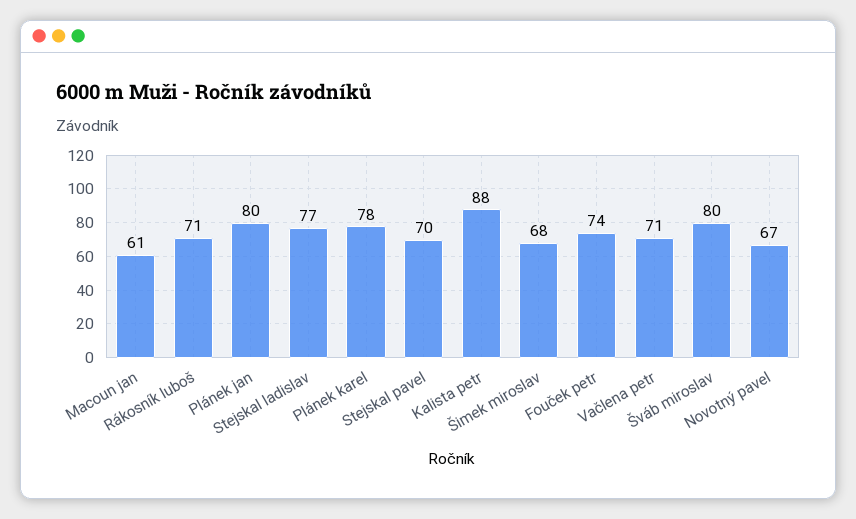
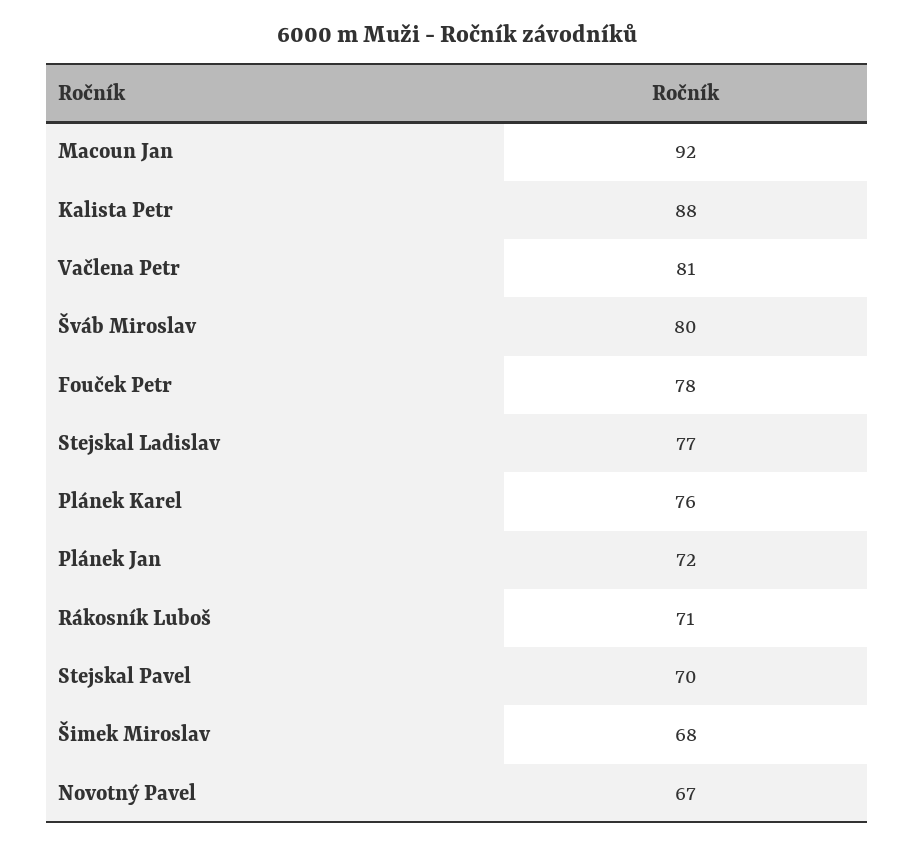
Macoun jan: 61 -> 92
Plánek jan: 80 -> 72
Plánek karel: 78 -> 76
Fouček petr: 74 -> 78
Vačlena petr: 71 -> 81

